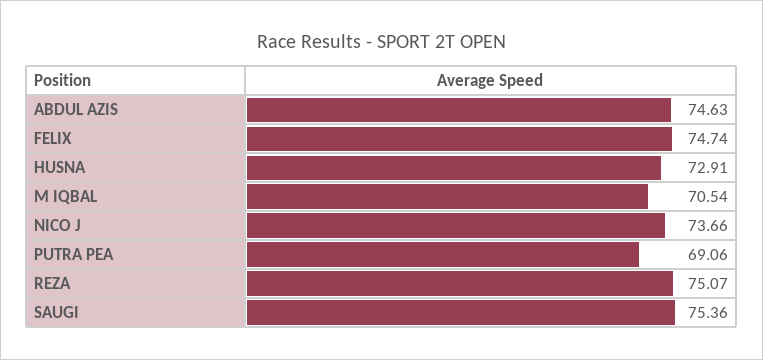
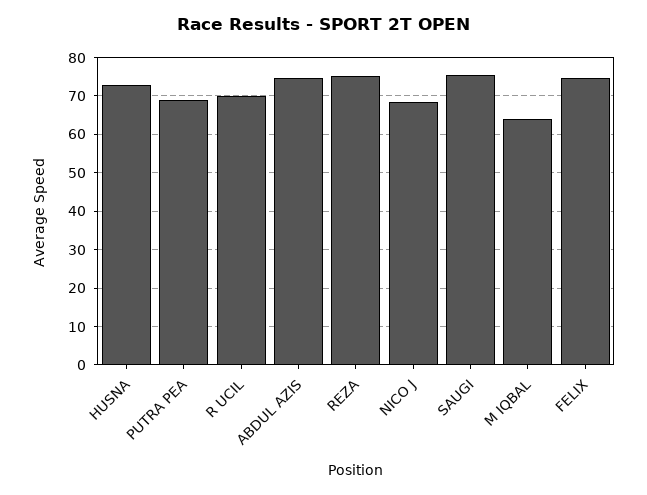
M IQBAL: 70.54 -> 64
NICO J: 73.66 -> 68
R UCIL: none -> 70

